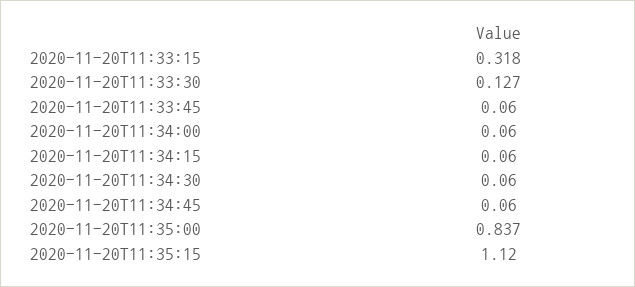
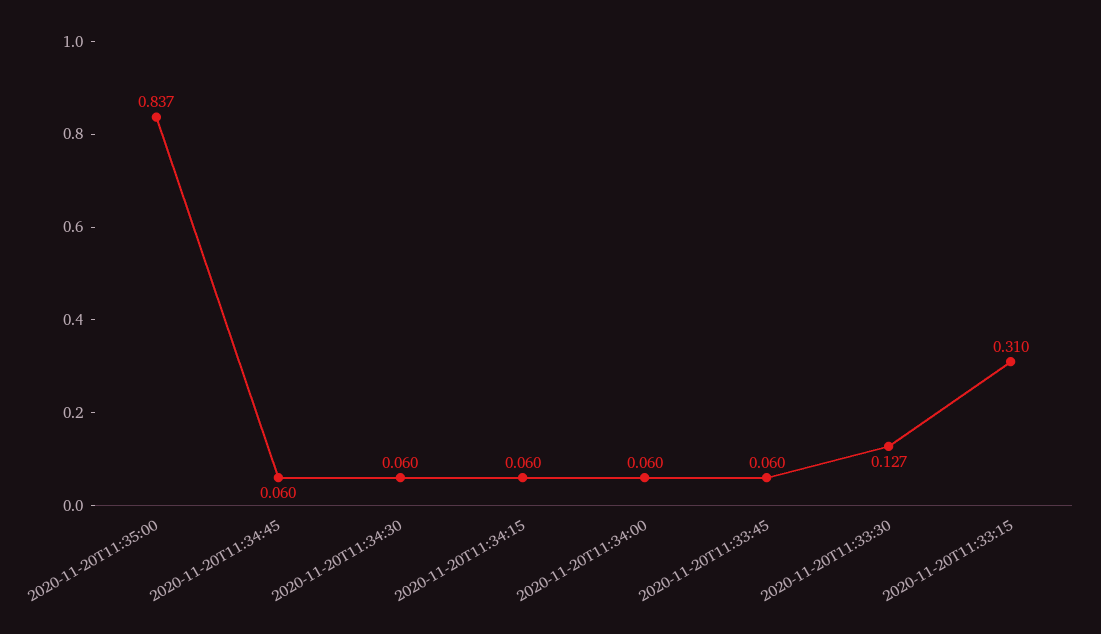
2020-11-20T11:33:15: 0.318 -> 0.31
2020-11-20T11:35:15: 1.12 -> none

